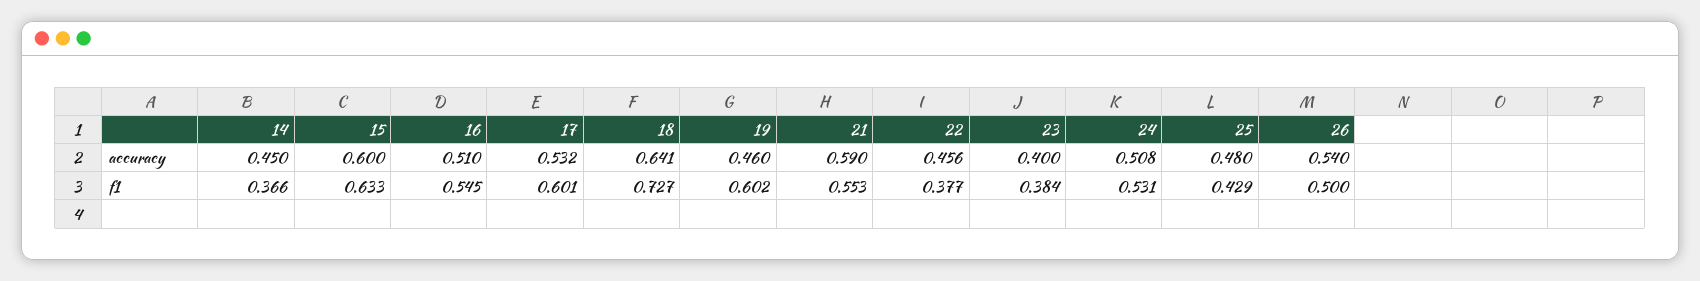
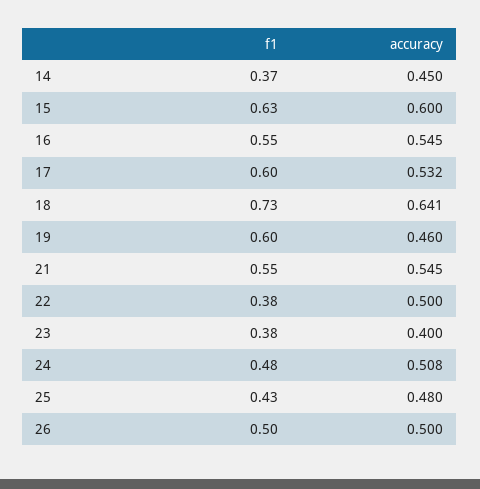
16, accuracy: 0.51 -> 0.545
21, accuracy: 0.59 -> 0.545
22, accuracy: 0.456 -> 0.5
26, accuracy: 0.54 -> 0.5
24, f1: 0.531 -> 0.48

